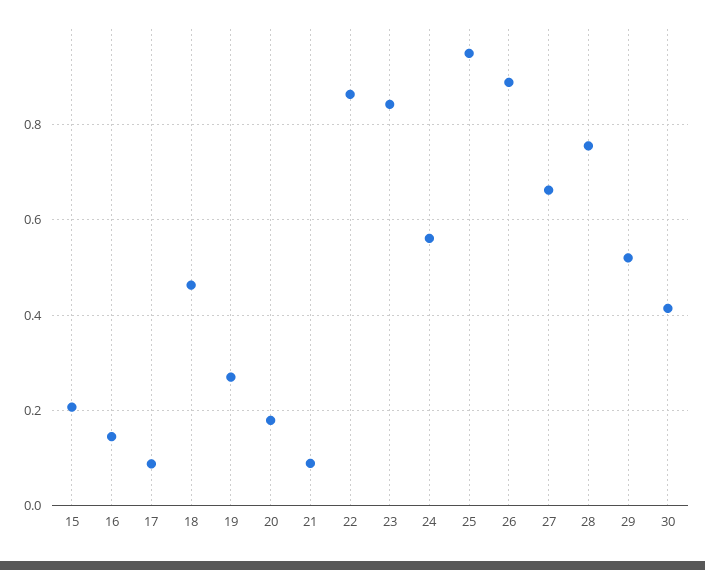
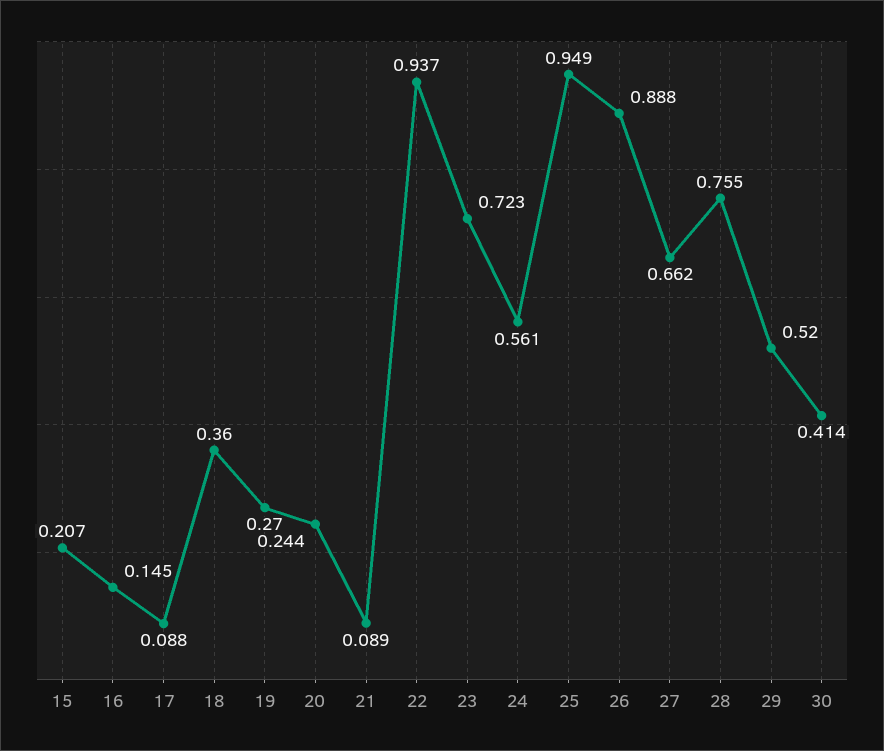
18: 0.46 -> 0.36
20: 0.18 -> 0.244
22: 0.86 -> 0.937
23: 0.84 -> 0.723

